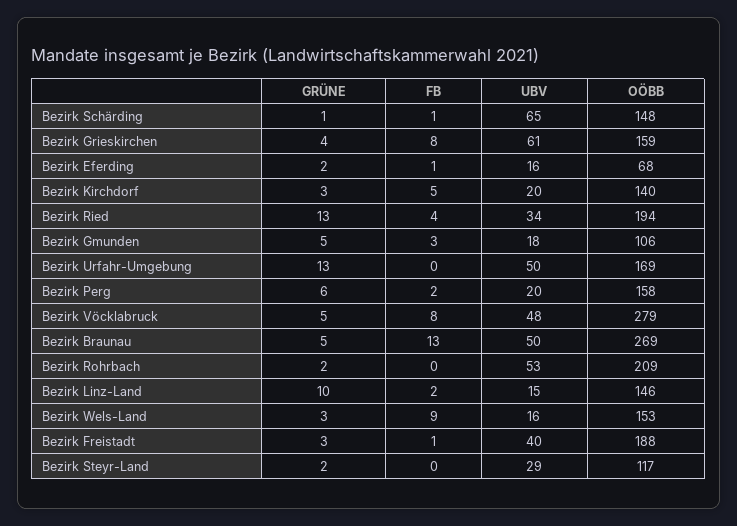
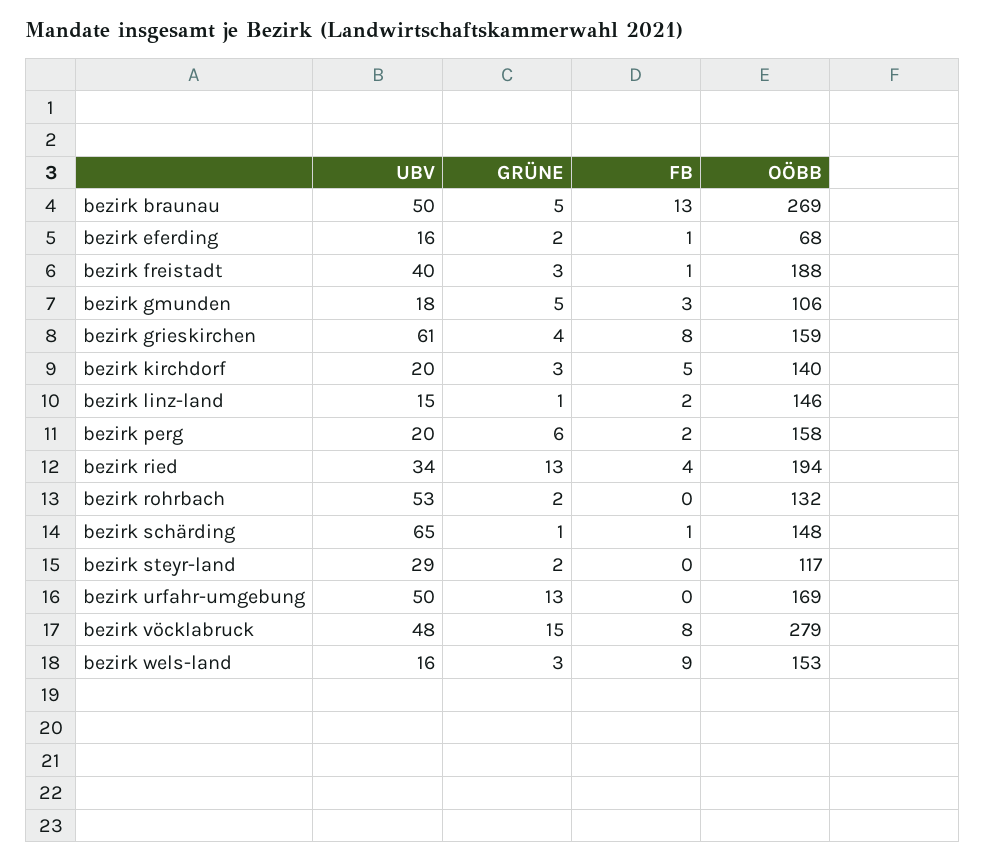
GRÜNE, Bezirk Vöcklabruck: 5 -> 15
OÖBB, Bezirk Rohrbach: 209 -> 132
GRÜNE, Bezirk Linz-Land: 10 -> 1

